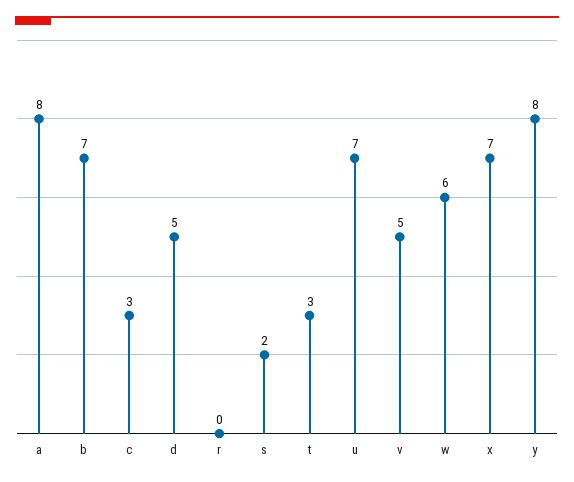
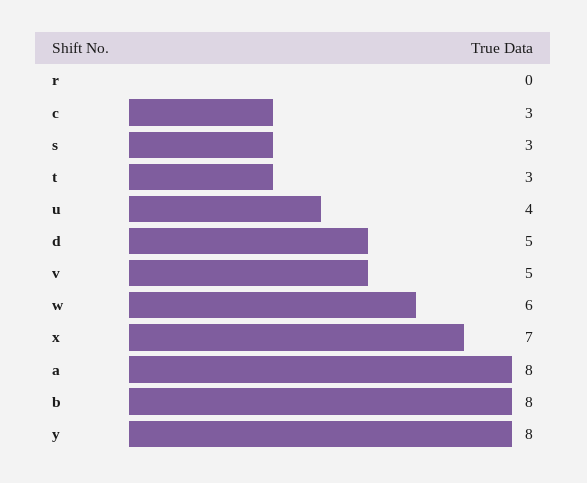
b: 7 -> 8
s: 2 -> 3
u: 7 -> 4

